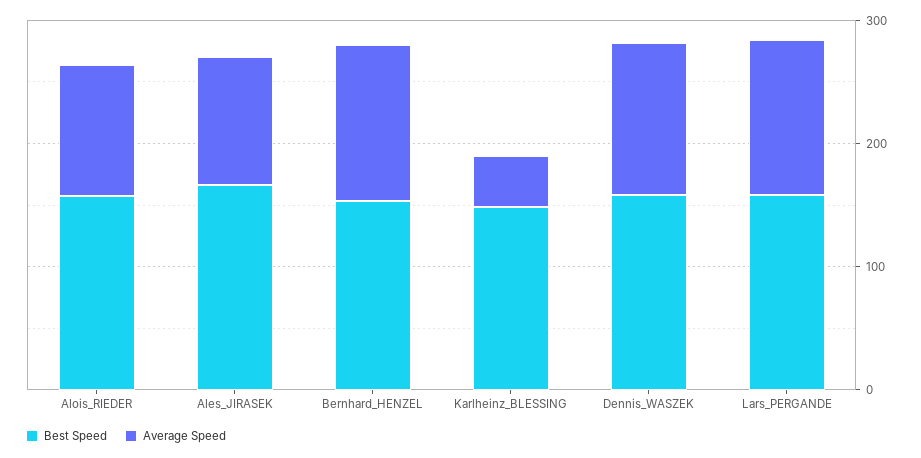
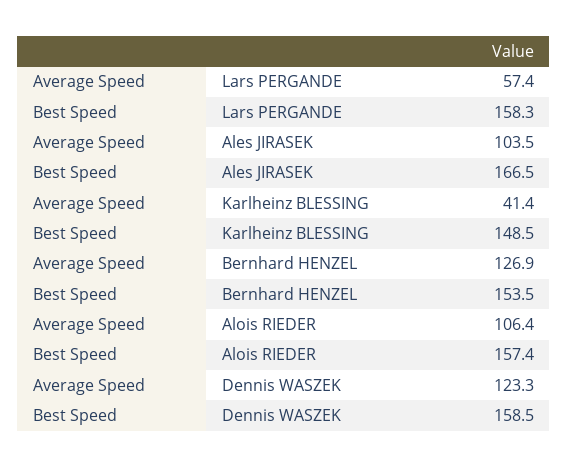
Average Speed, Lars_PERGANDE: 120 -> 57.4

